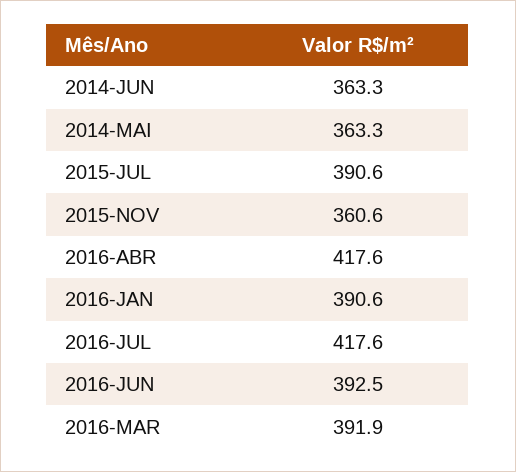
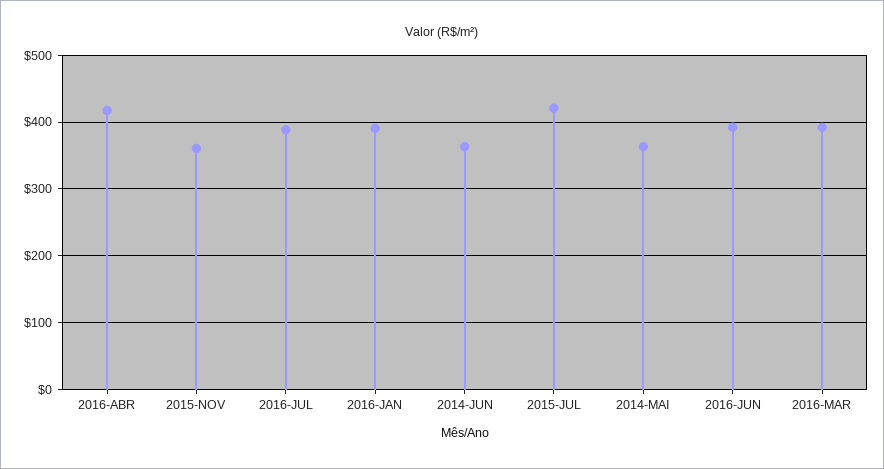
2015-JUL: 390.6 -> 420
2016-JUL: 417.6 -> 390

